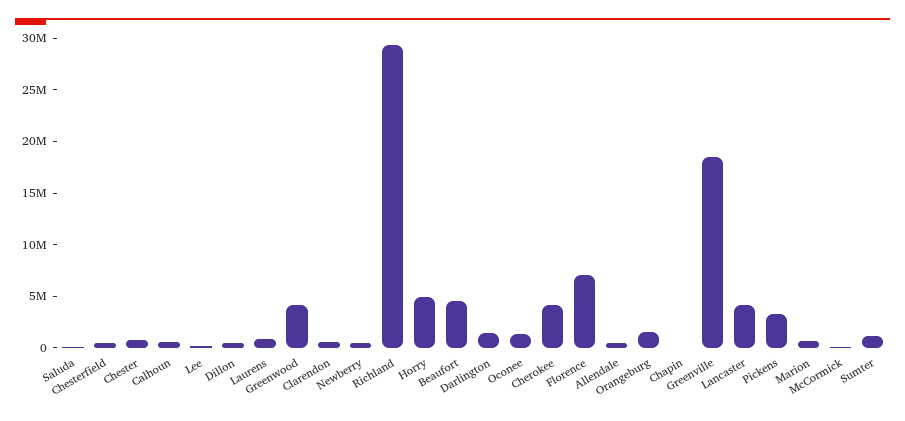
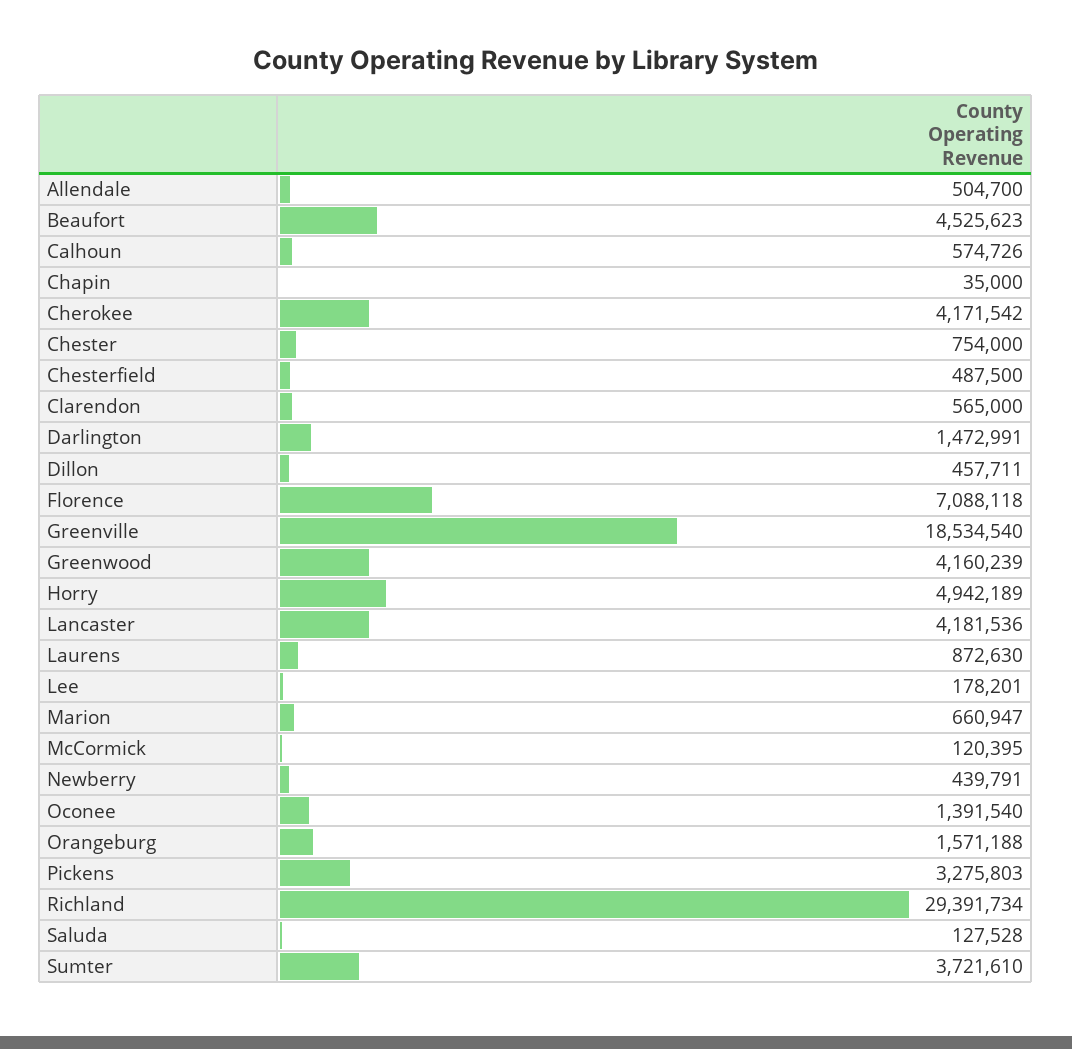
Sumter: 1000000 -> 3721610

